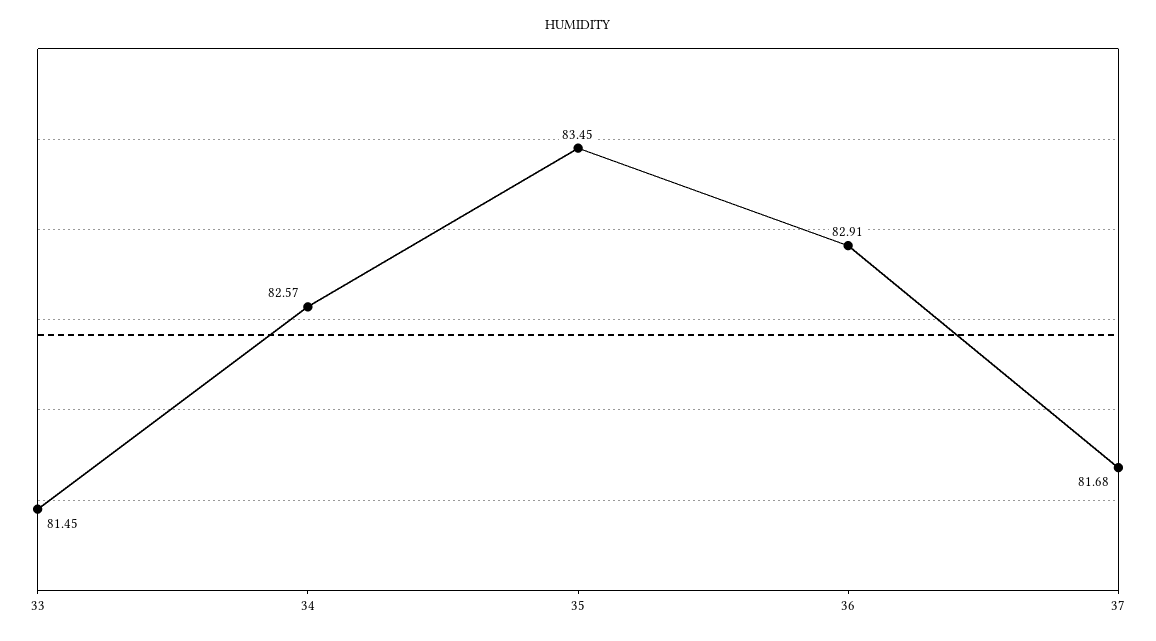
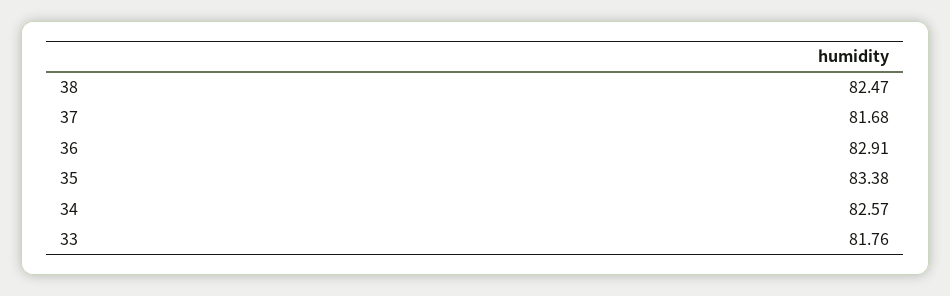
33: 81.45 -> 81.76
35: 83.45 -> 83.38
38: none -> 82.47

